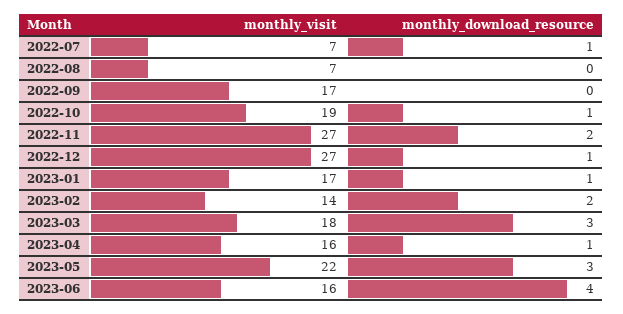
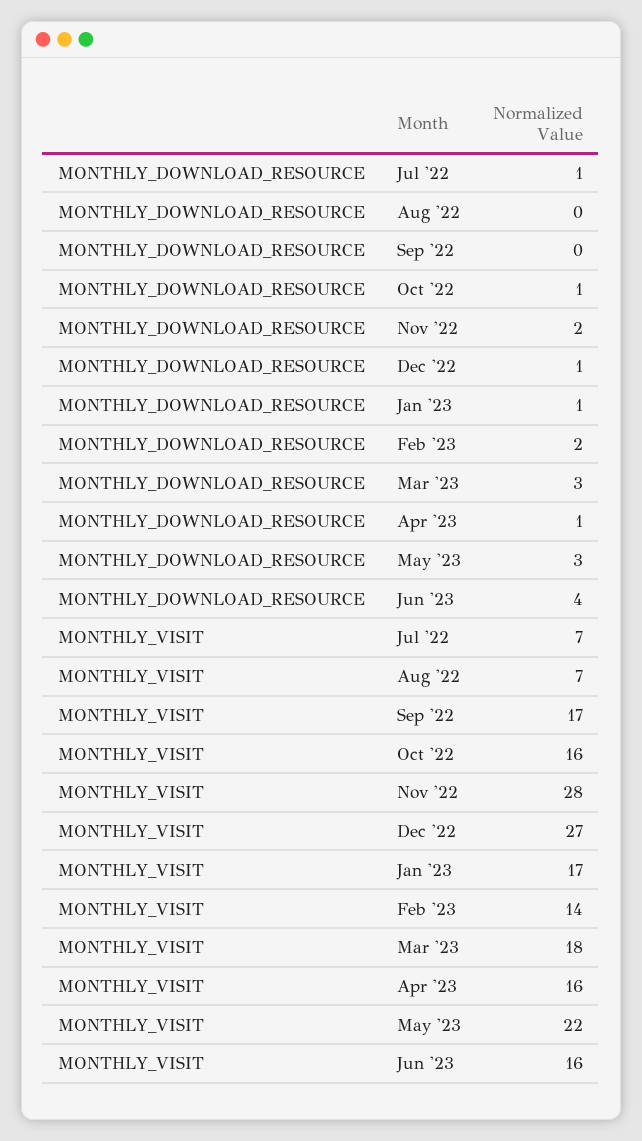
monthly_visit, 2022-10: 19 -> 16
monthly_visit, 2022-11: 27 -> 28

